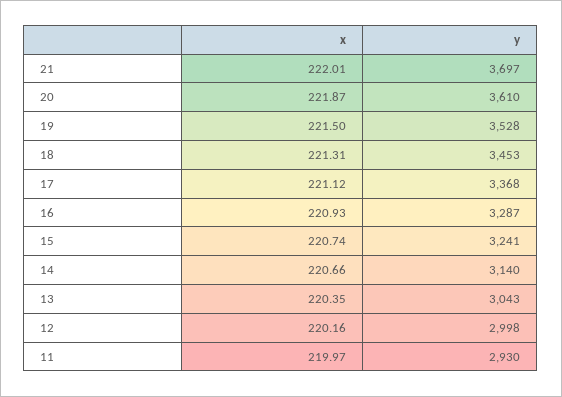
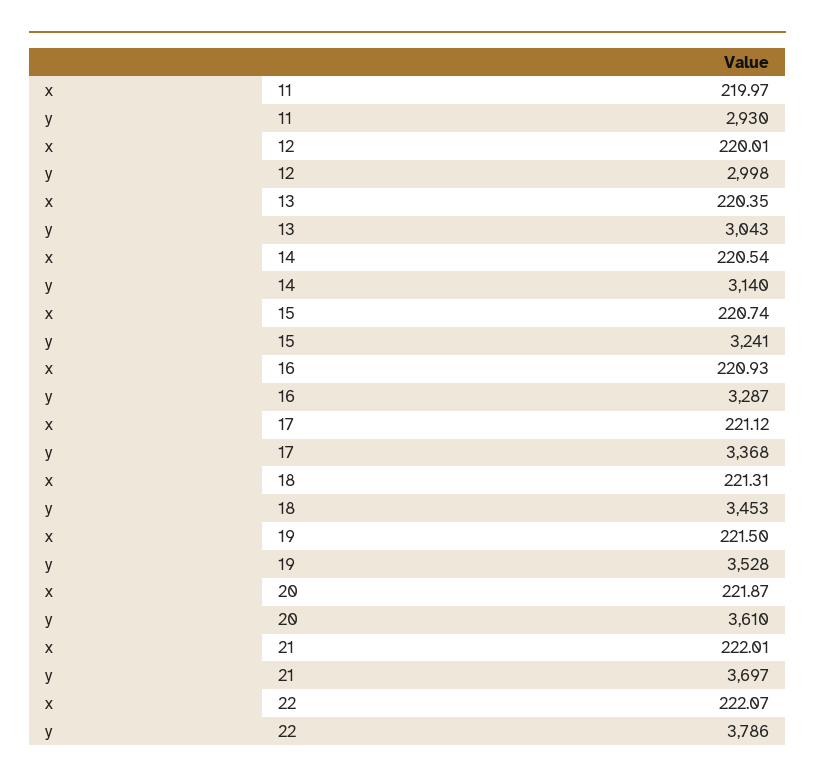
x, 14: 220.66 -> 220.54
x, 12: 220.16 -> 220.01
x, 22: none -> 222.07
y, 22: none -> 3786

